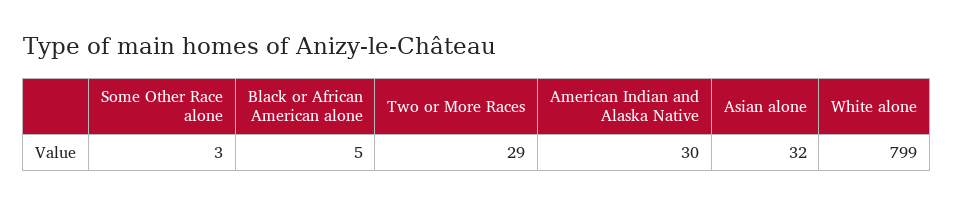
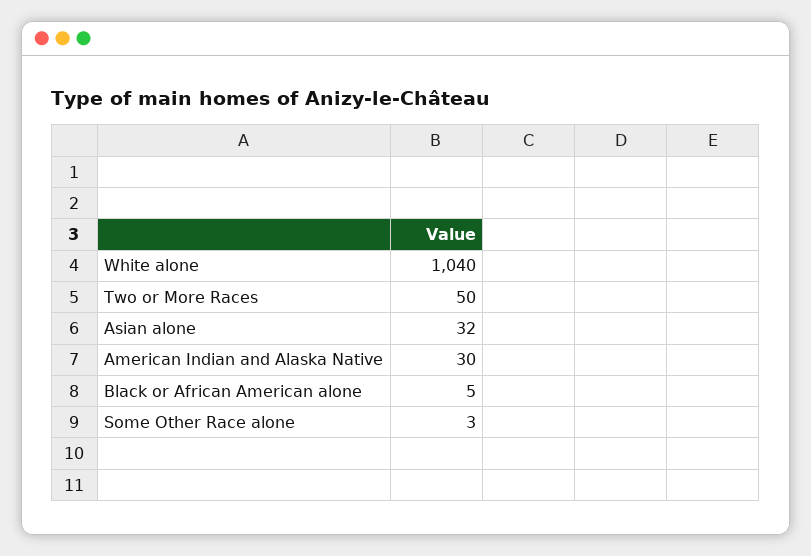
Two or More Races: 29 -> 50
White alone: 799 -> 1040

